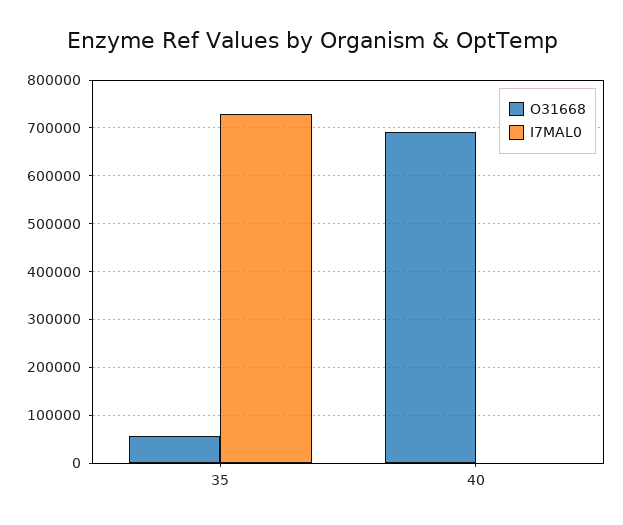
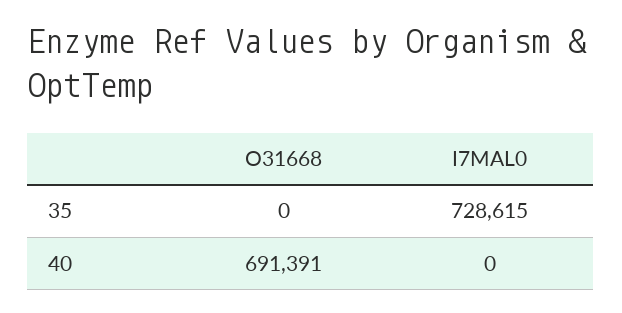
O31668, 35: 60000 -> 0

